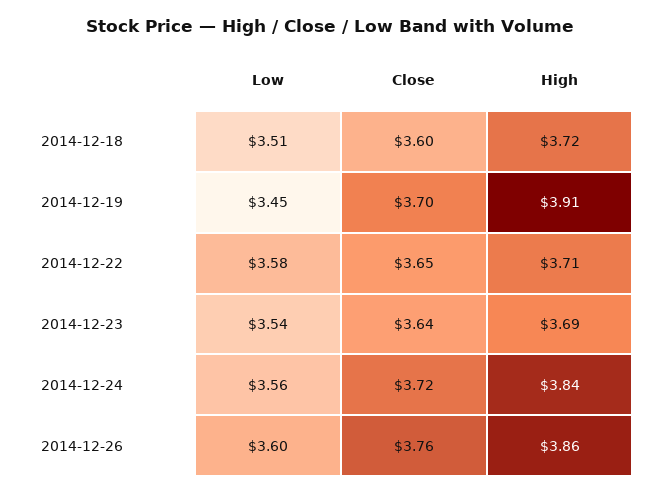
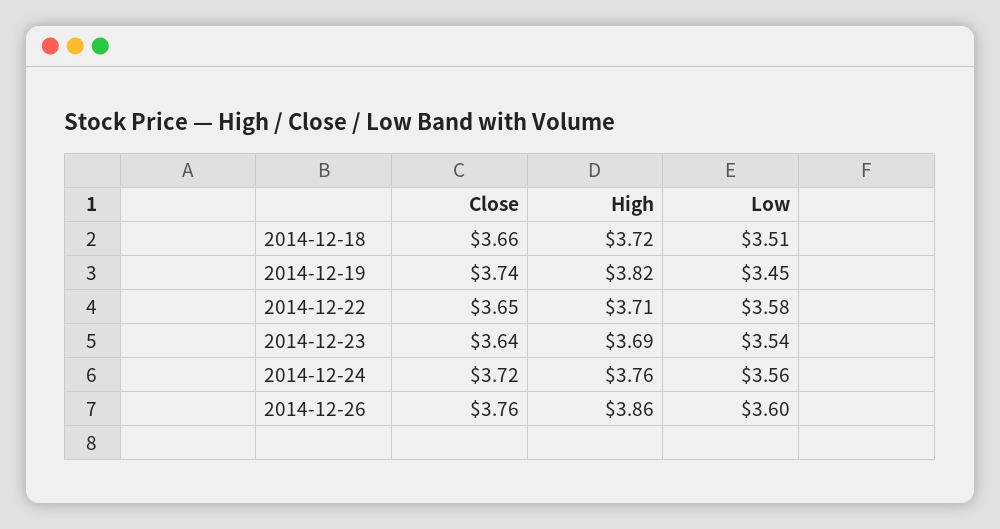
Close, 2014-12-18: 3.6 -> 3.66
Close, 2014-12-19: 3.7 -> 3.74
High, 2014-12-19: 3.91 -> 3.82
High, 2014-12-24: 3.84 -> 3.76

